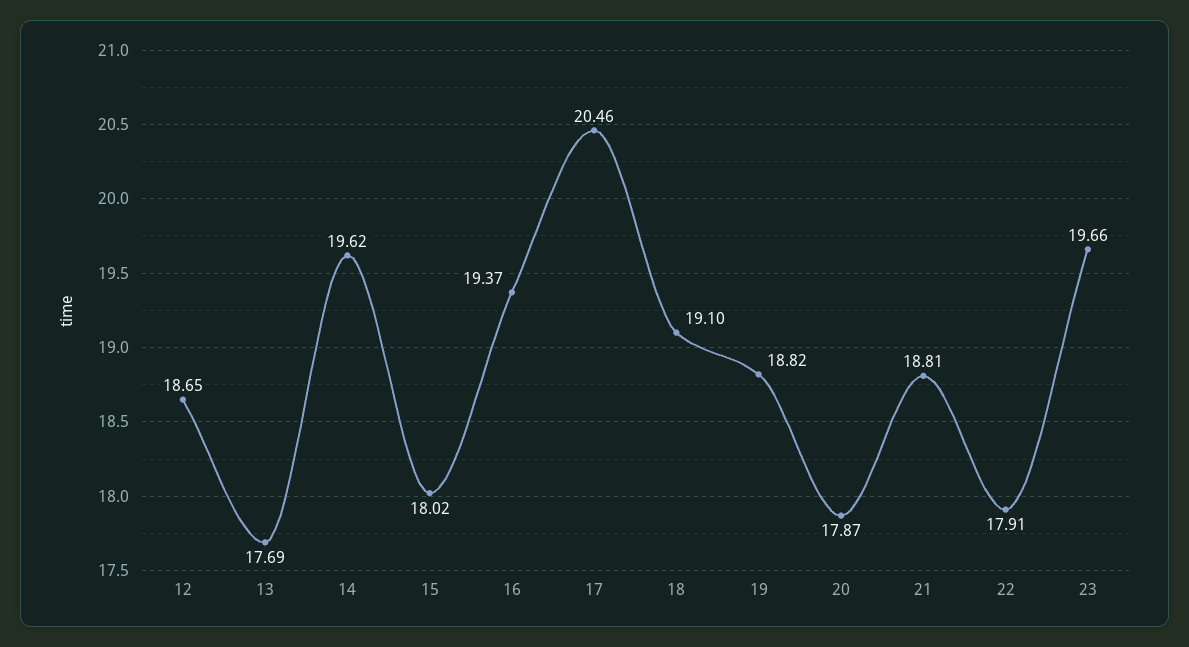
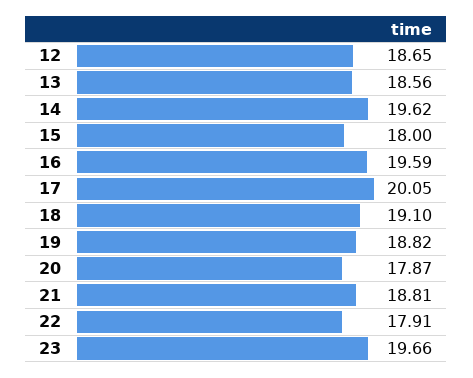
13: 17.69 -> 18.56
15: 18.02 -> 18
16: 19.37 -> 19.59
17: 20.46 -> 20.05

